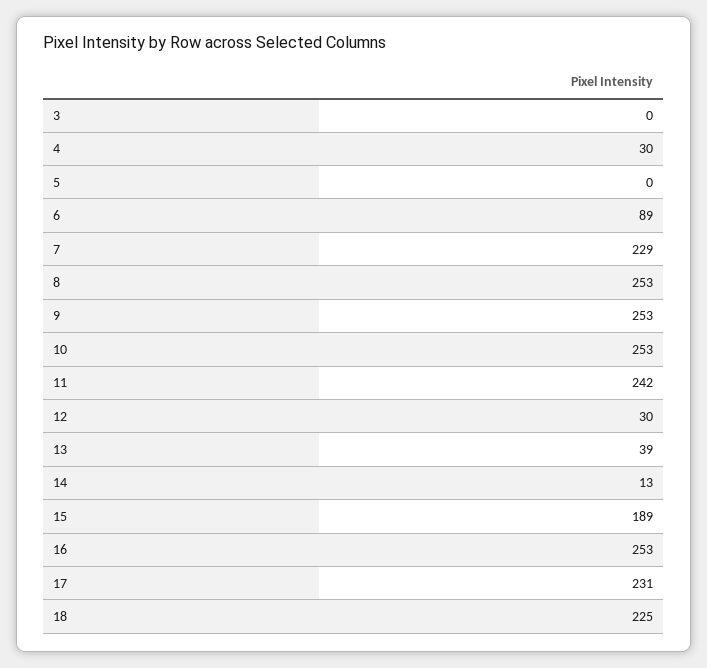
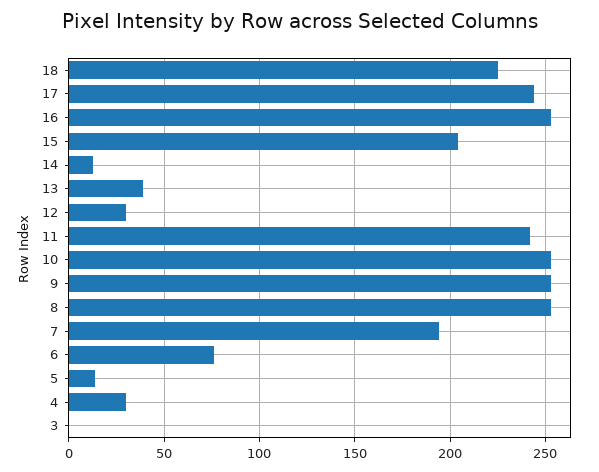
5: 0 -> 15
6: 89 -> 75
7: 229 -> 195
15: 189 -> 205
17: 231 -> 245

